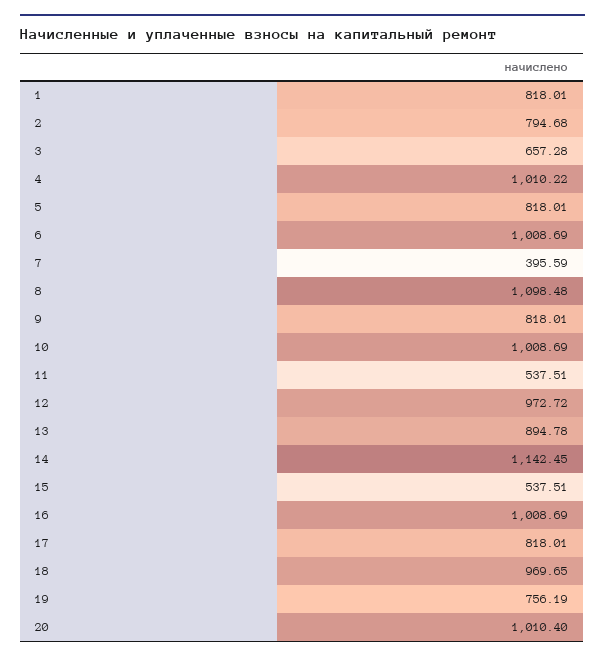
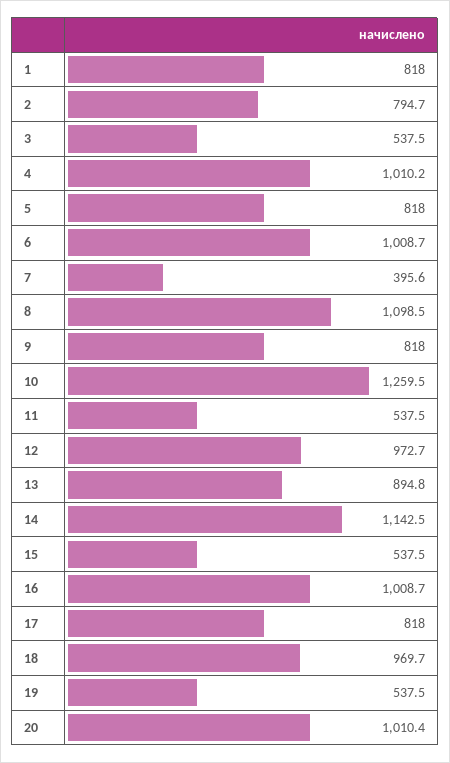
3: 657.28 -> 537.5
10: 1008.69 -> 1259.5
19: 756.19 -> 537.5

